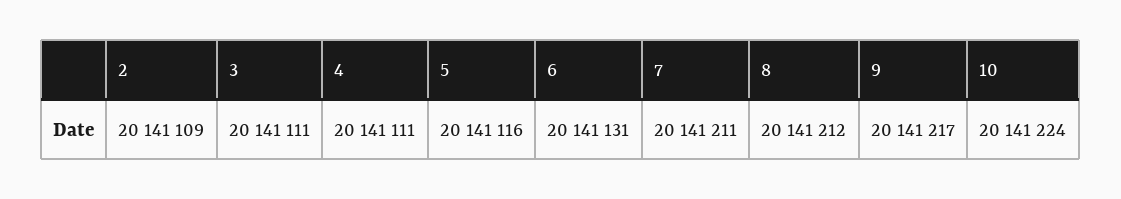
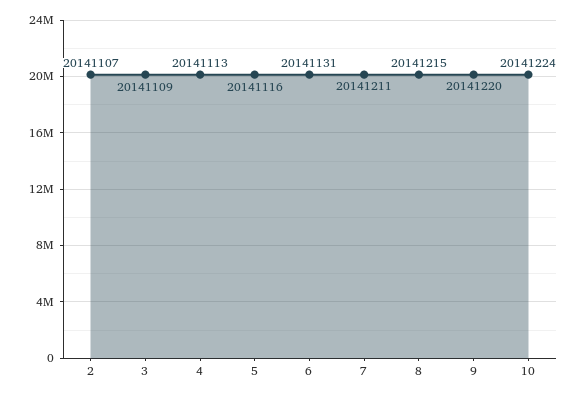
2: 20141109 -> 20141107
3: 20141111 -> 20141109
4: 20141111 -> 20141113
8: 20141212 -> 20141215
9: 20141217 -> 20141220

